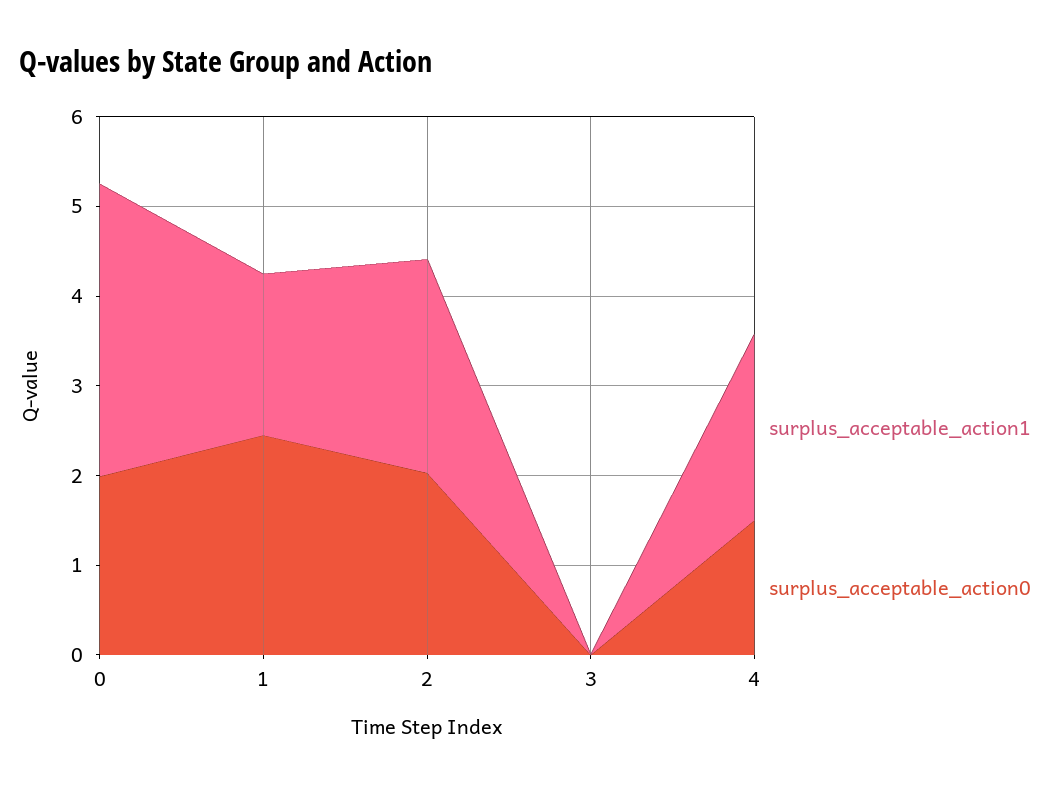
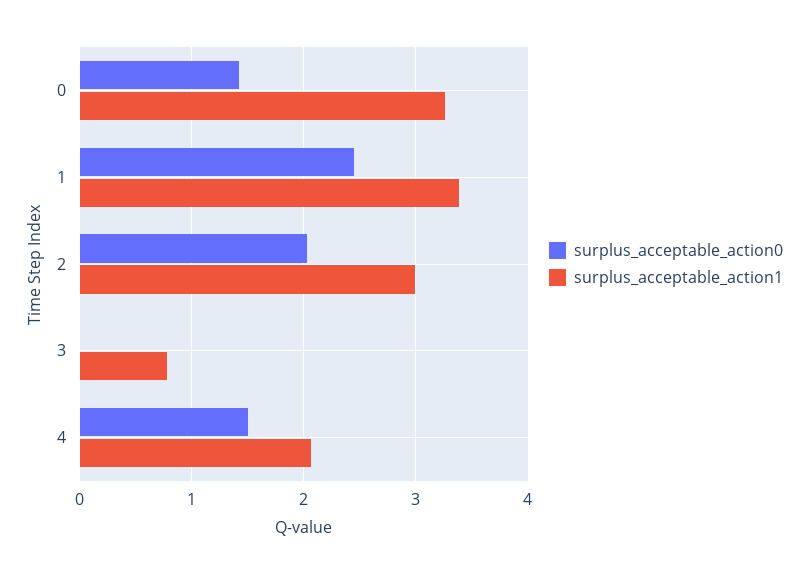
surplus_acceptable_action0, 0: 2 -> 1.4
surplus_acceptable_action1, 1: 1.8 -> 3.4
surplus_acceptable_action1, 2: 2.4 -> 3
surplus_acceptable_action1, 3: 0 -> 0.8

